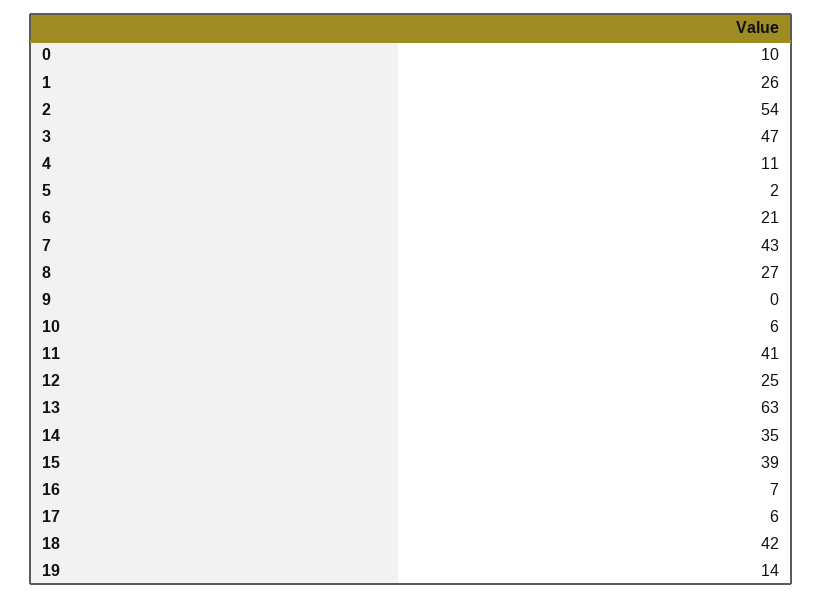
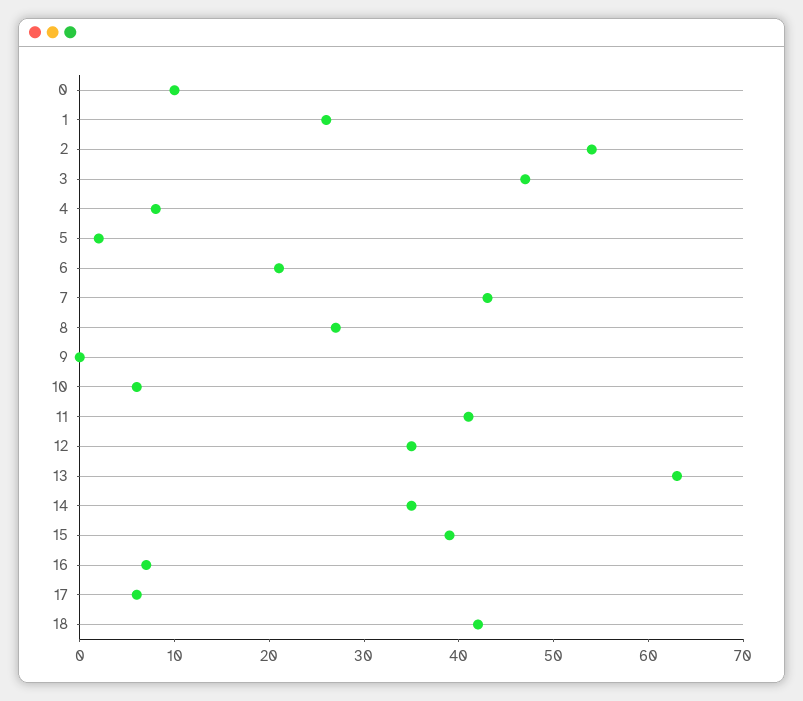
4: 11 -> 8
12: 25 -> 35
19: 14 -> none

